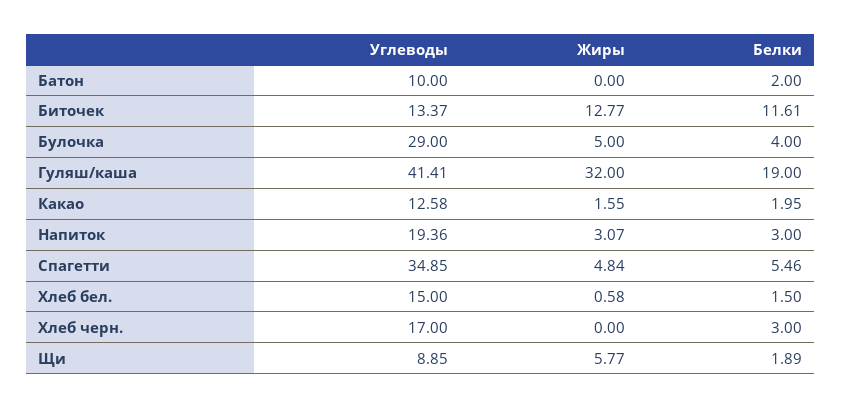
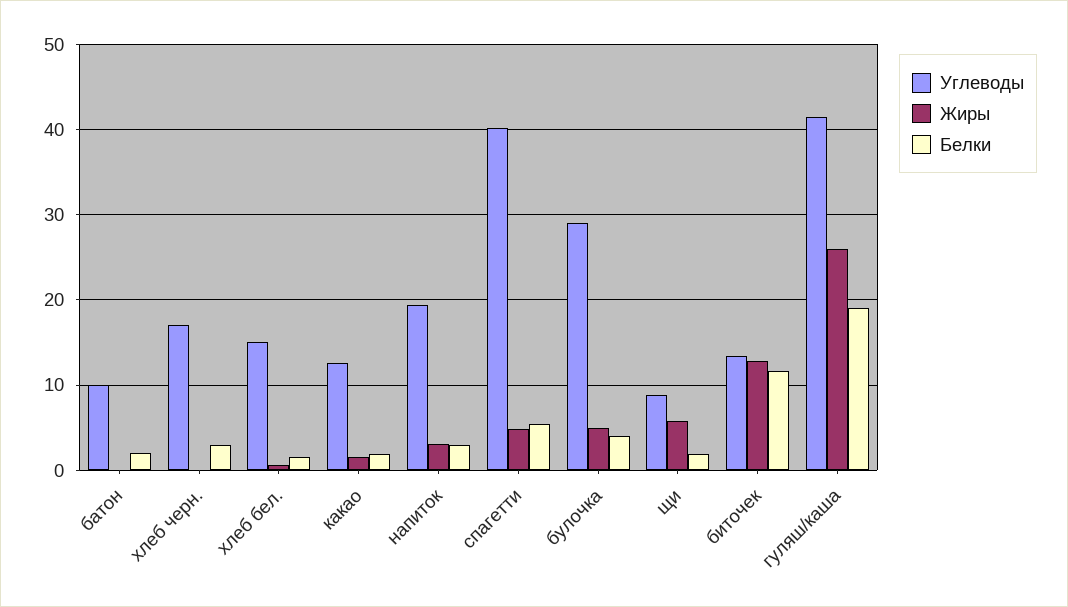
Жиры, Гуляш/каша: 32 -> 26
Углеводы, Спагетти: 34.85 -> 40

